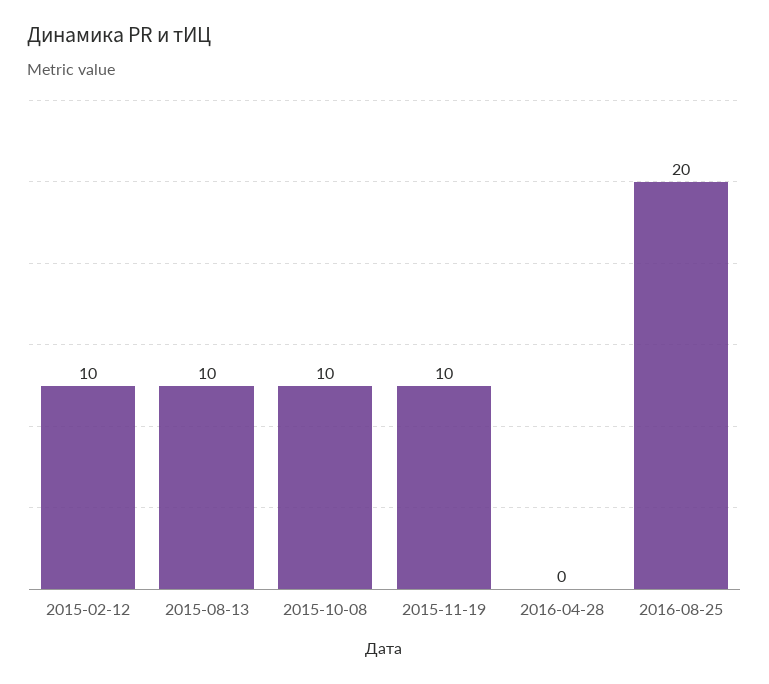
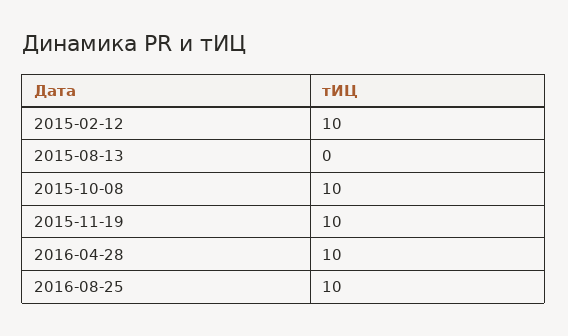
2015-08-13: 10 -> 0
2016-04-28: 0 -> 10
2016-08-25: 20 -> 10

